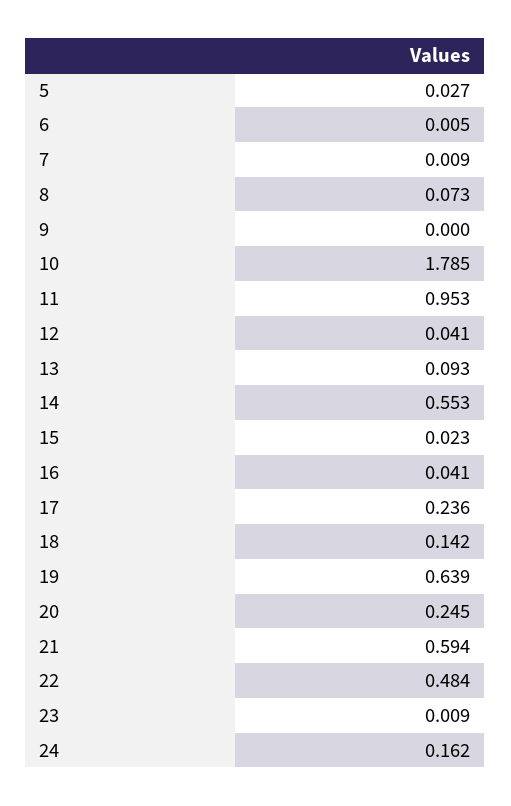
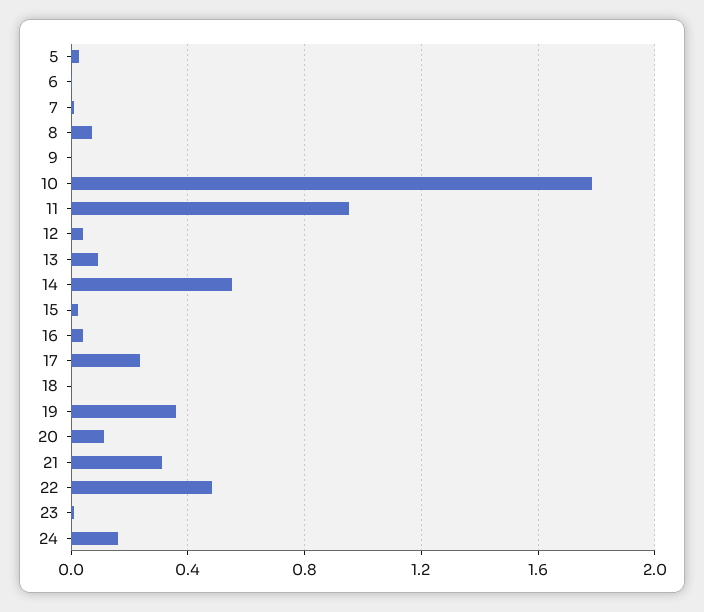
18: 0.142 -> 0
19: 0.639 -> 0.35
20: 0.245 -> 0.1
21: 0.594 -> 0.3

